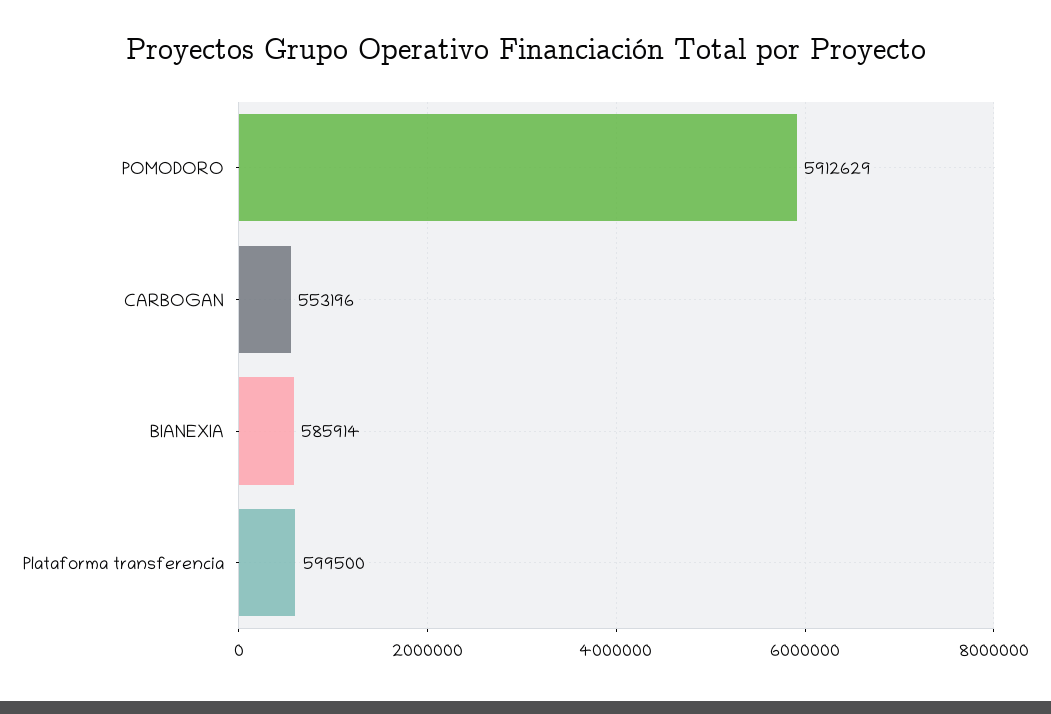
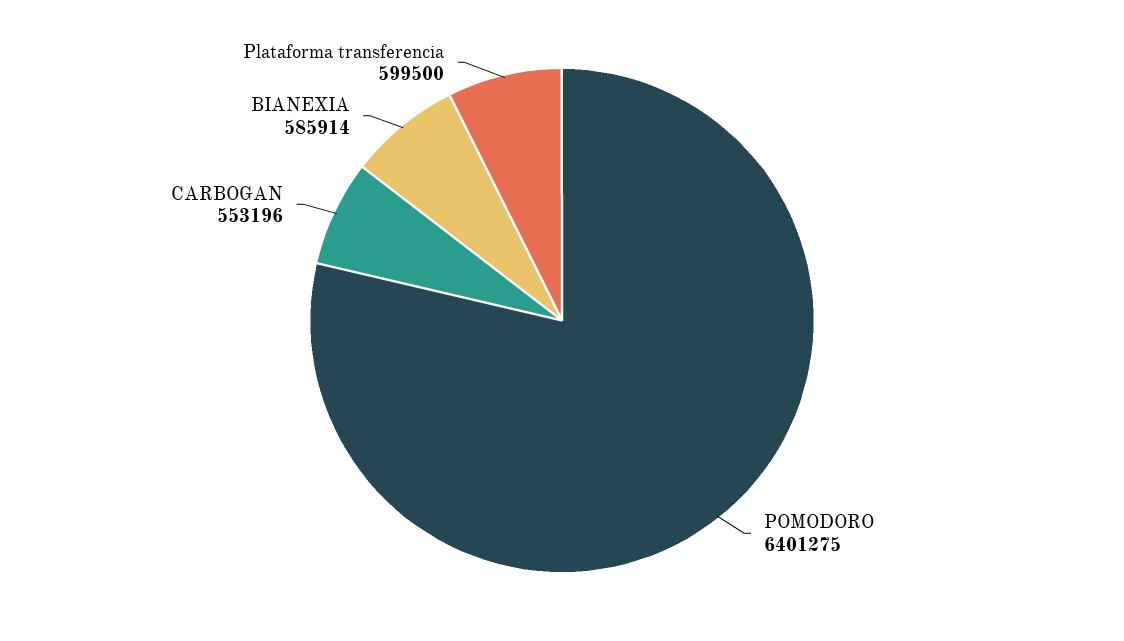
POMODORO: 5912629 -> 6401275

